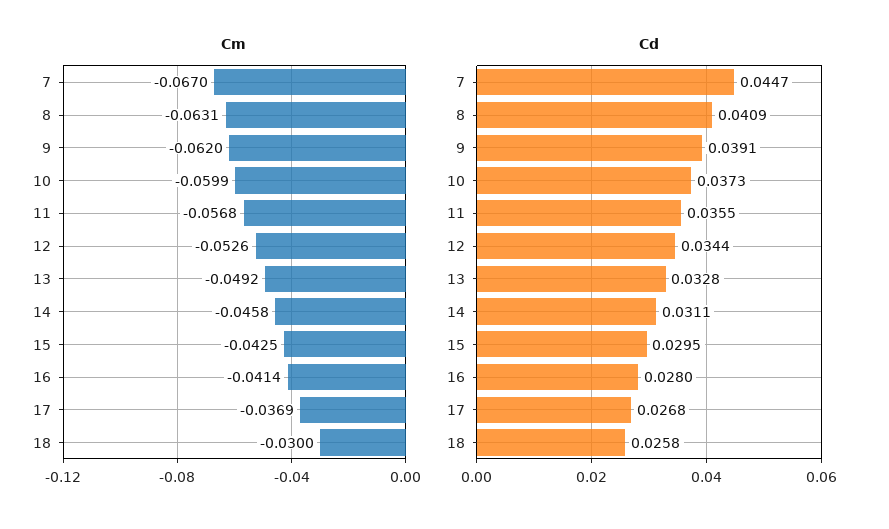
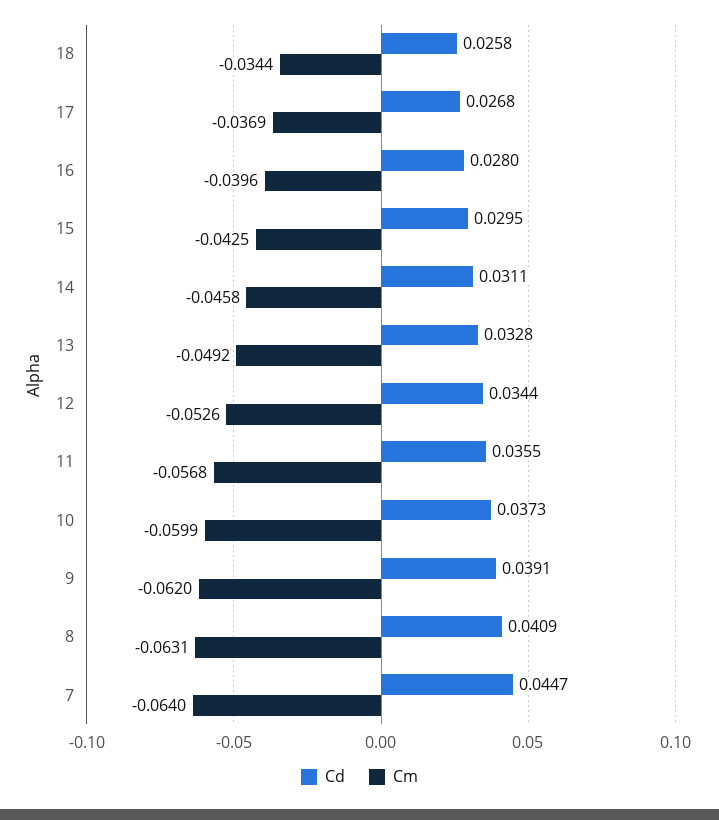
Cm, 7: -0.067 -> -0.064
Cm, 16: -0.0414 -> -0.0396
Cm, 18: -0.03 -> -0.0344

